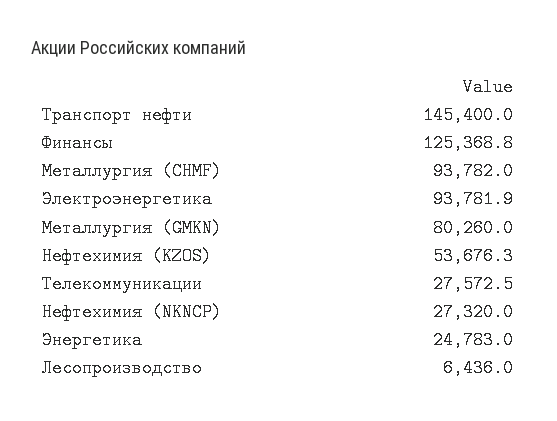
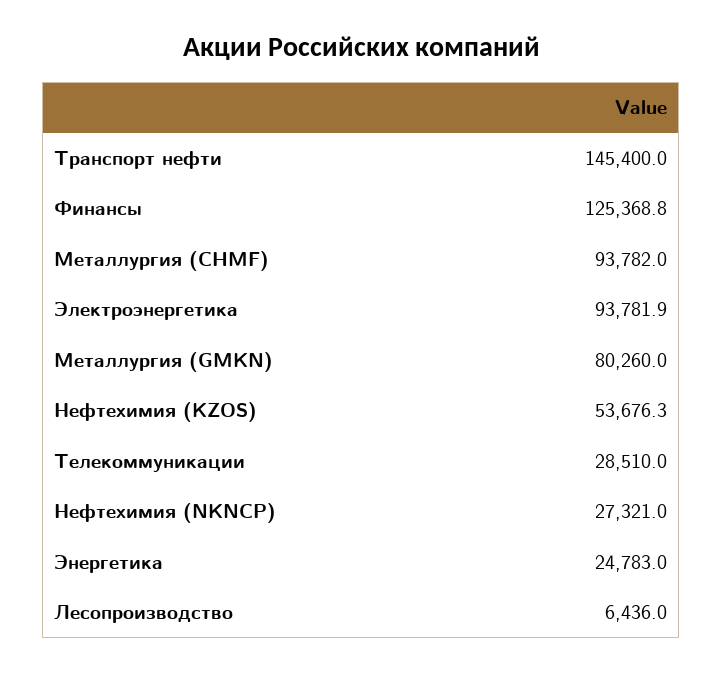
Телекоммуникации: 27572.5 -> 28510
Нефтехимия (NKNCP): 27320 -> 27321

